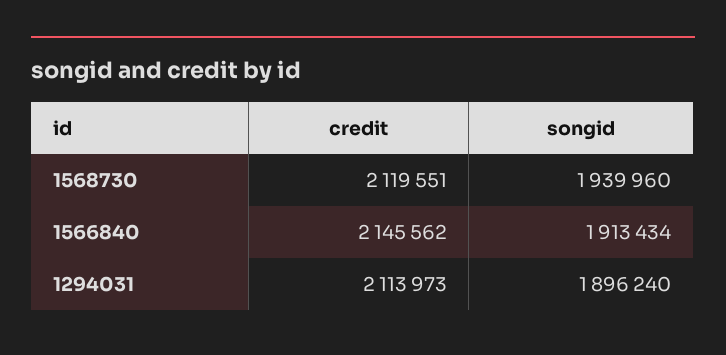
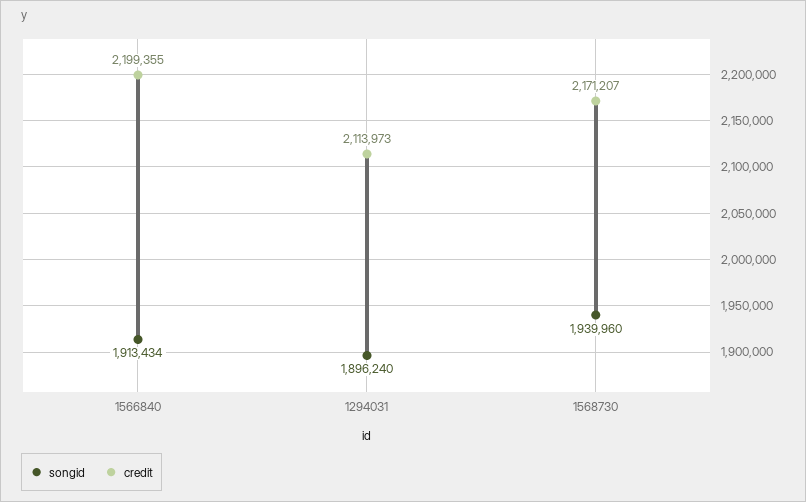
credit, 1568730: 2119551 -> 2171207
credit, 1566840: 2145562 -> 2199355

